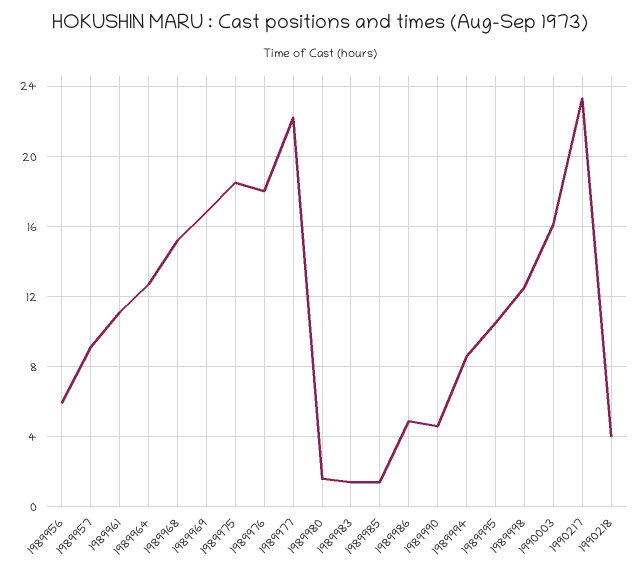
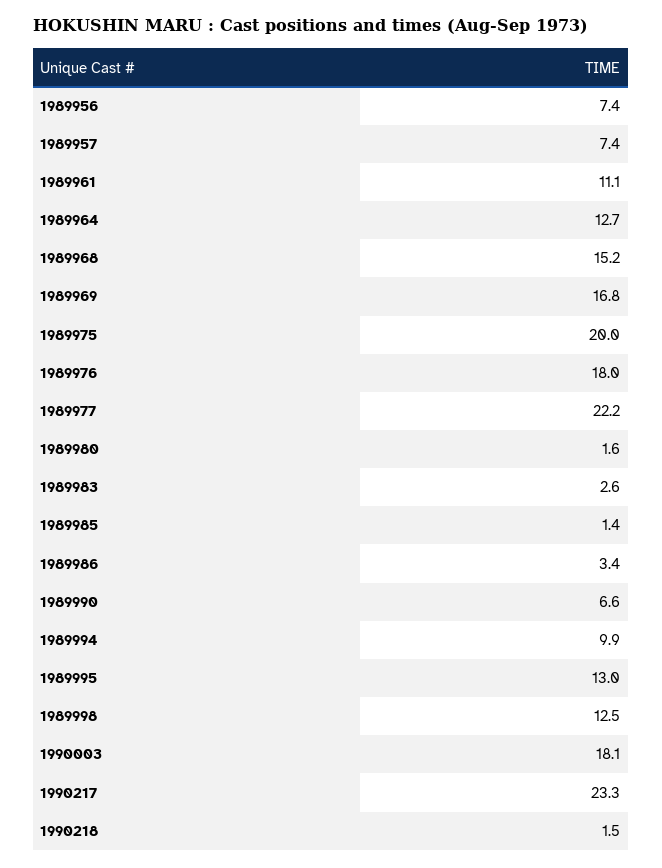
1989956: 6 -> 7.4
1989957: 9 -> 7.4
1989975: 18.5 -> 20
1989983: 1.5 -> 2.6
1989986: 5 -> 3.4
1989990: 4.5 -> 6.6
1989994: 8.5 -> 9.9
1989995: 10.5 -> 13
1990003: 16 -> 18.1
1990218: 4 -> 1.5

